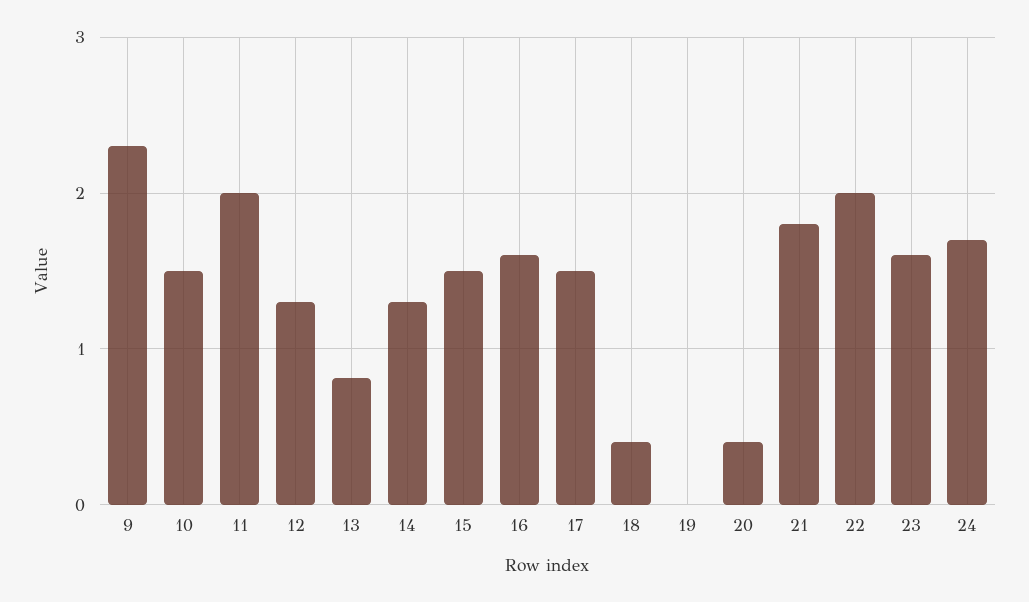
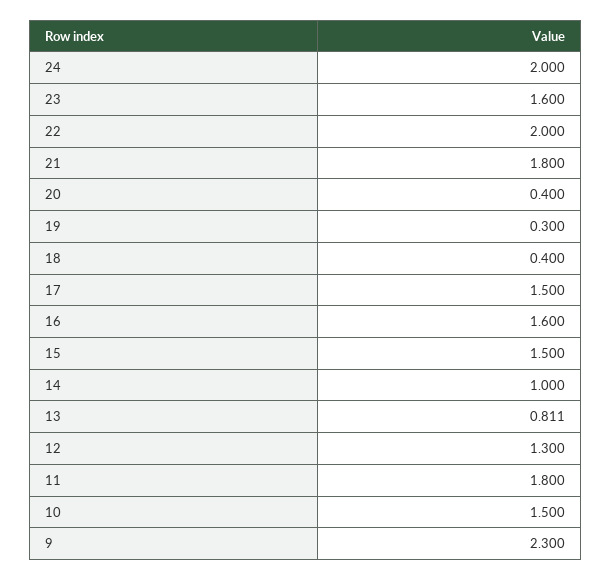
11: 2 -> 1.8
14: 1.3 -> 1
19: 0 -> 0.3
24: 1.7 -> 2

